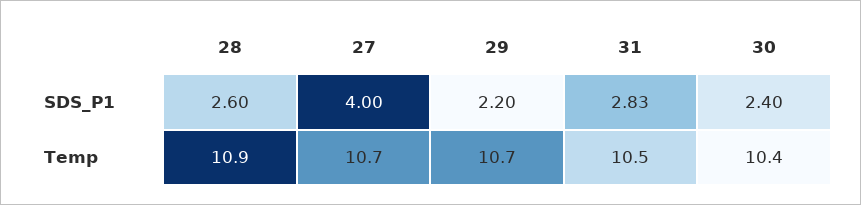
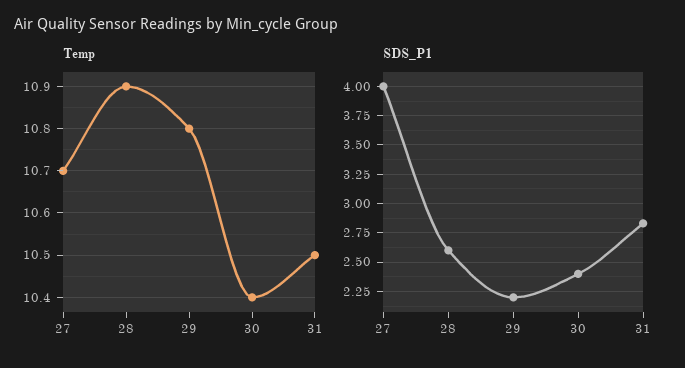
Temp, 29: 10.7 -> 10.8

